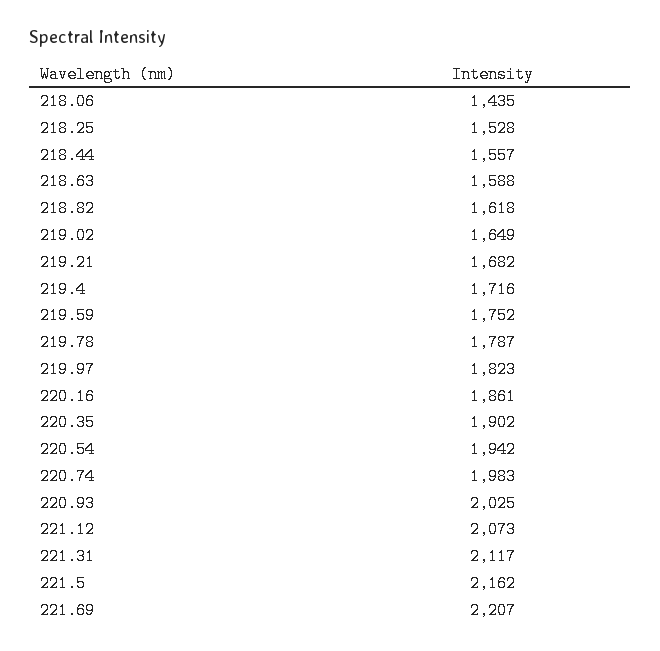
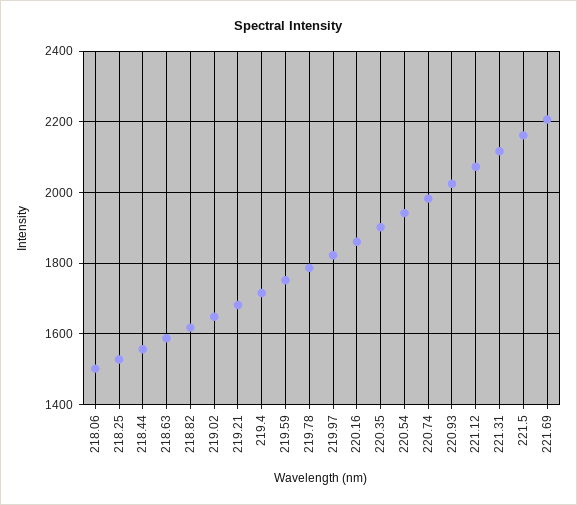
218.06: 1435 -> 1500

